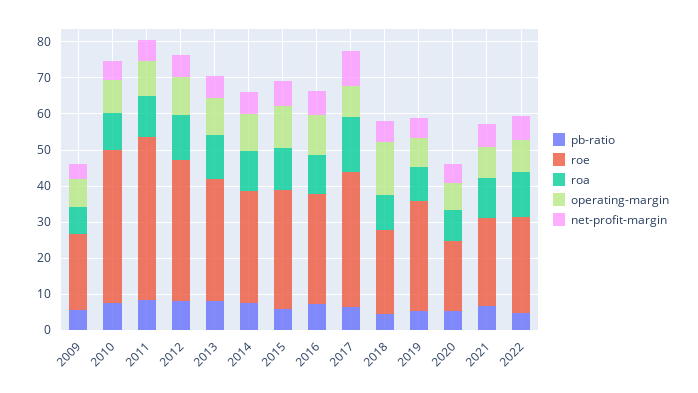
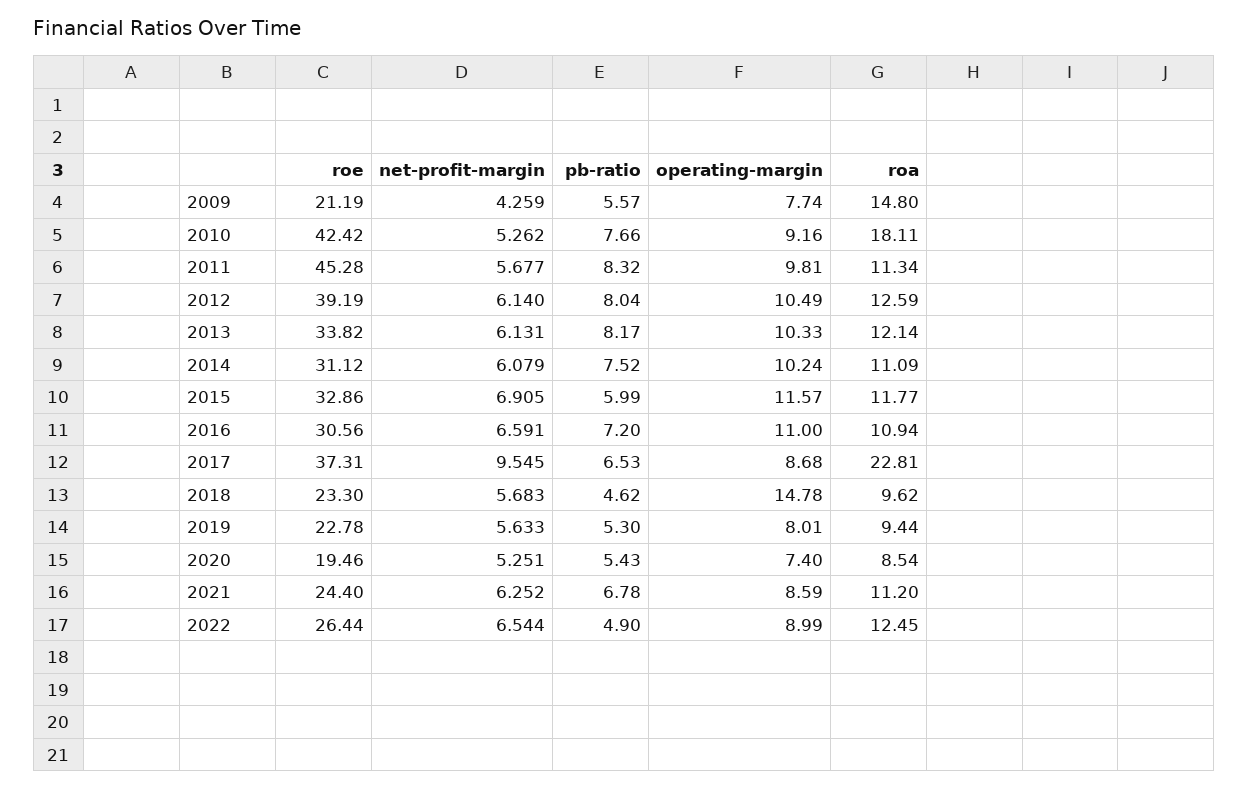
roa, 2009: 7.5 -> 14.8
roa, 2010: 10 -> 18.11
roa, 2017: 15 -> 22.81
roe, 2019: 30 -> 22.78

